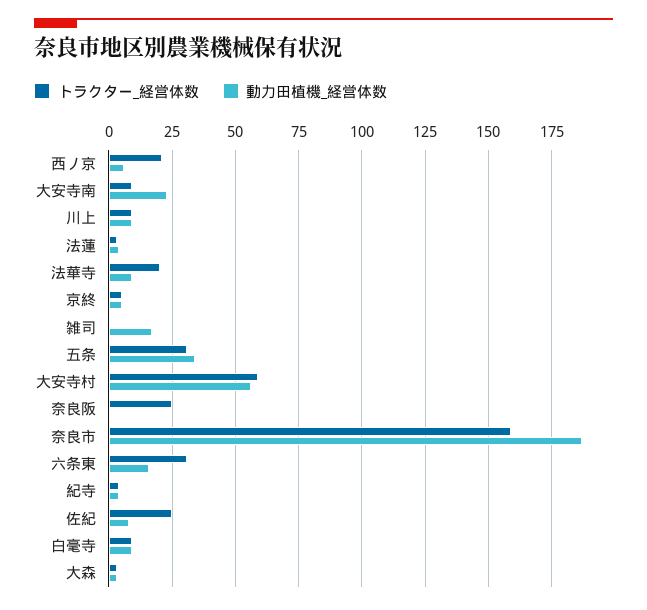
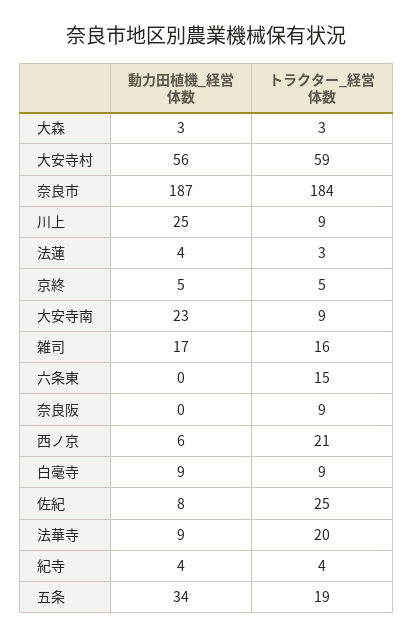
動力田植機_経営体数, 川上: 10 -> 25
トラクター_経営体数, 雑司: 0 -> 16
トラクター_経営体数, 五条: 30 -> 19
トラクター_経営体数, 奈良阪: 25 -> 9
トラクター_経営体数, 奈良市: 160 -> 184
トラクター_経営体数, 六条東: 30 -> 15
動力田植機_経営体数, 六条東: 15 -> 0

